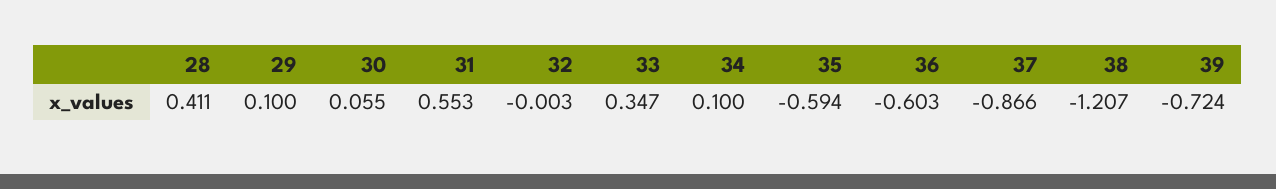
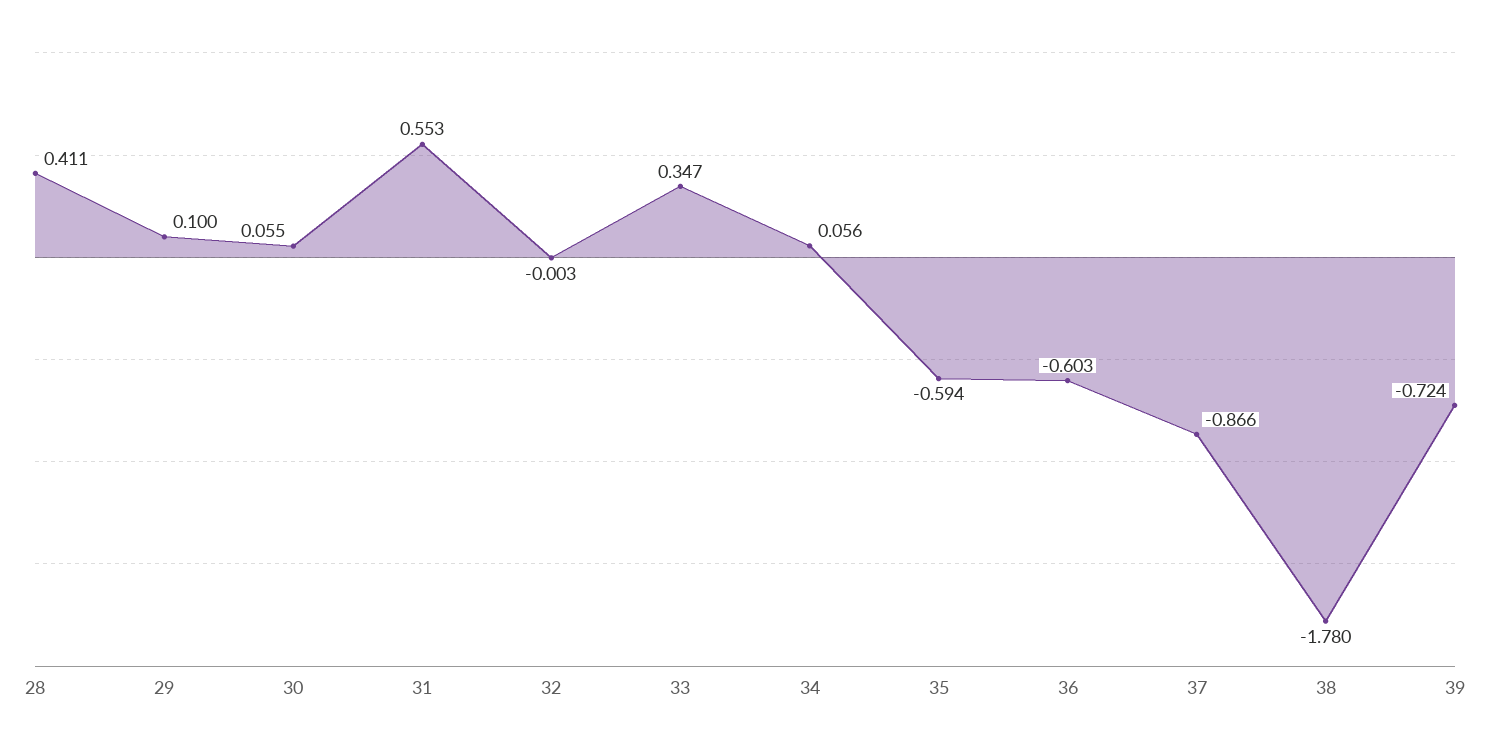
34: 0.1 -> 0.056
38: -1.207 -> -1.78

